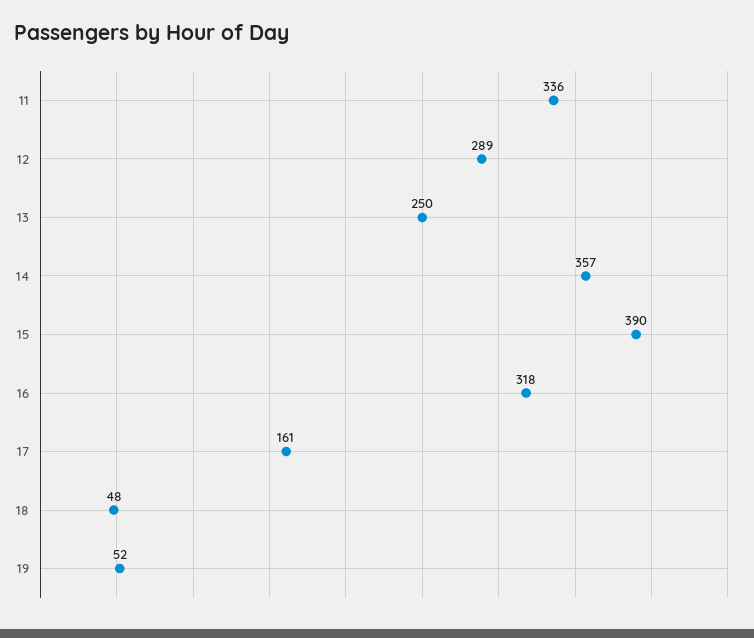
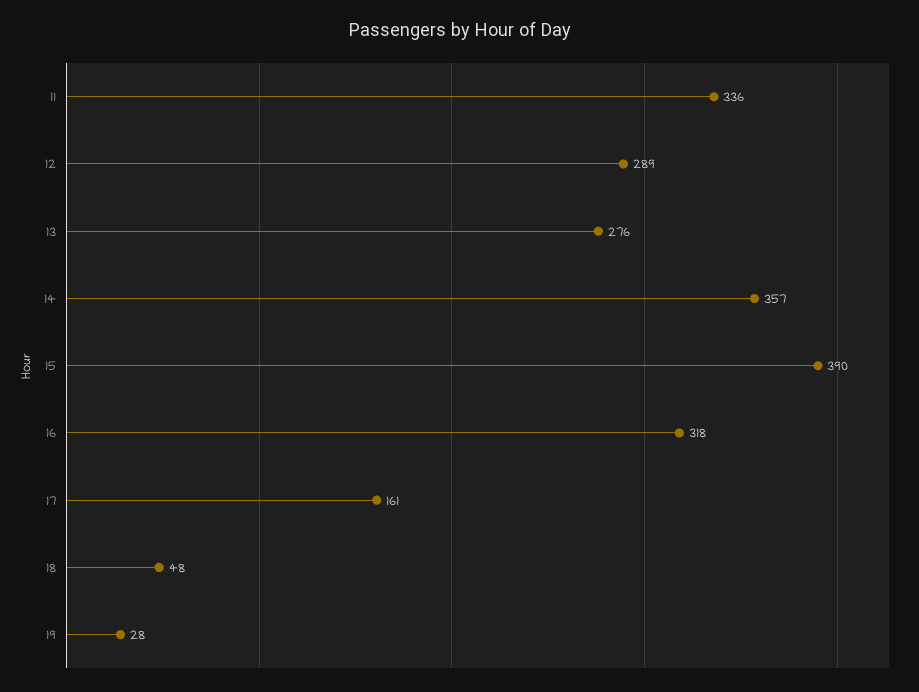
13: 250 -> 276
19: 52 -> 28

